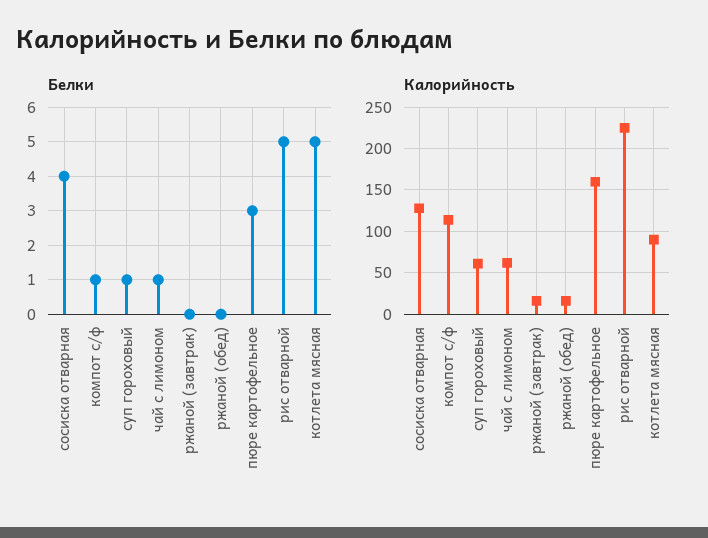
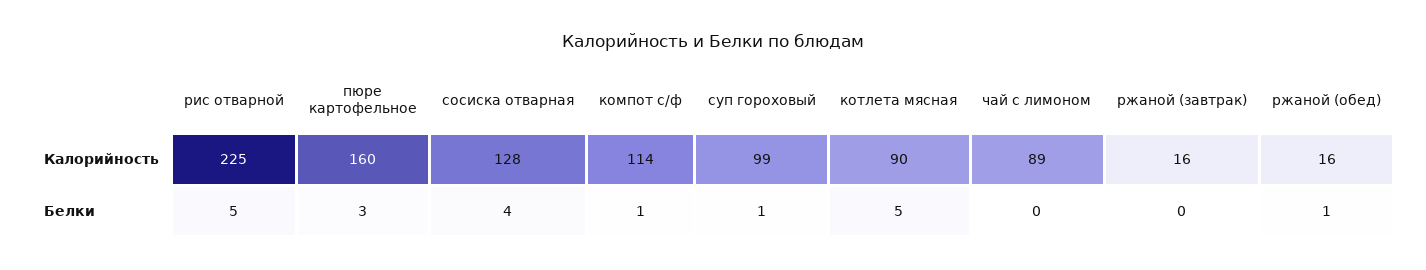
Белки, чай с лимоном: 1 -> 0
Белки, ржаной (обед): 0 -> 1
Калорийность, суп гороховый: 60 -> 99
Калорийность, чай с лимоном: 60 -> 89

